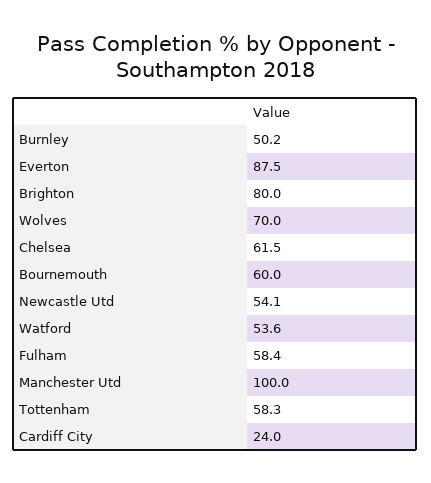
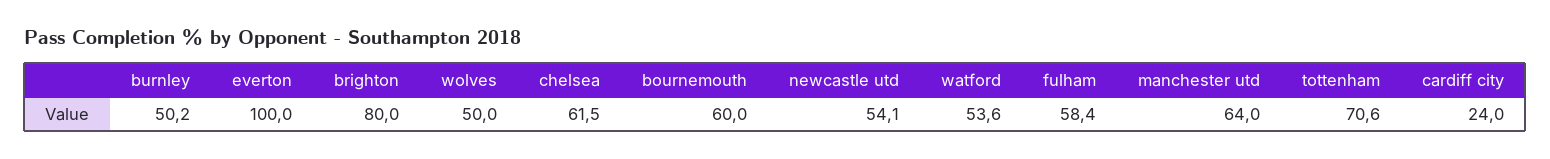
Everton: 87.5 -> 100
Wolves: 70 -> 50
Manchester Utd: 100 -> 64
Tottenham: 58.3 -> 70.6

